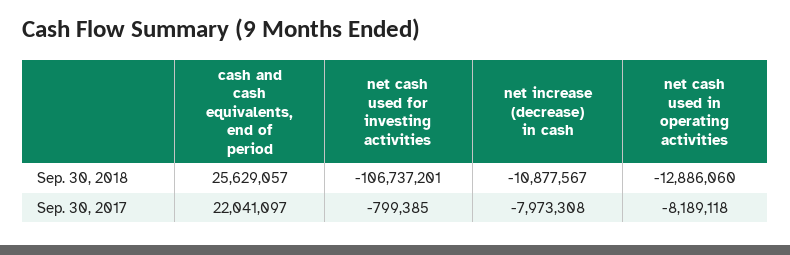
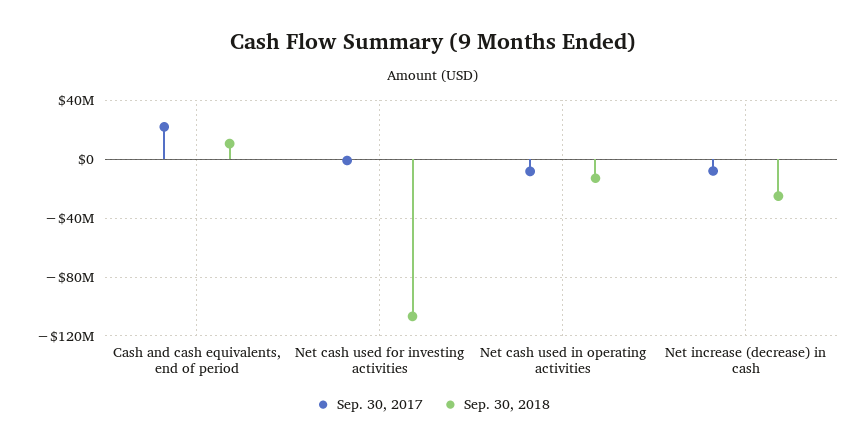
Sep. 30, 2018, cash and cash equivalents, end of period: 25629057 -> 10000000
Sep. 30, 2018, net increase (decrease) in cash: -10877567 -> -25000000

